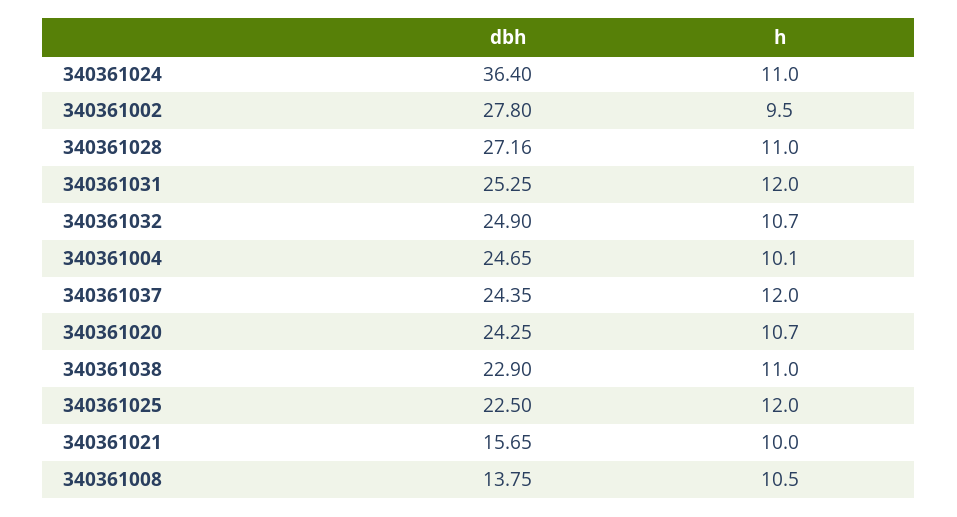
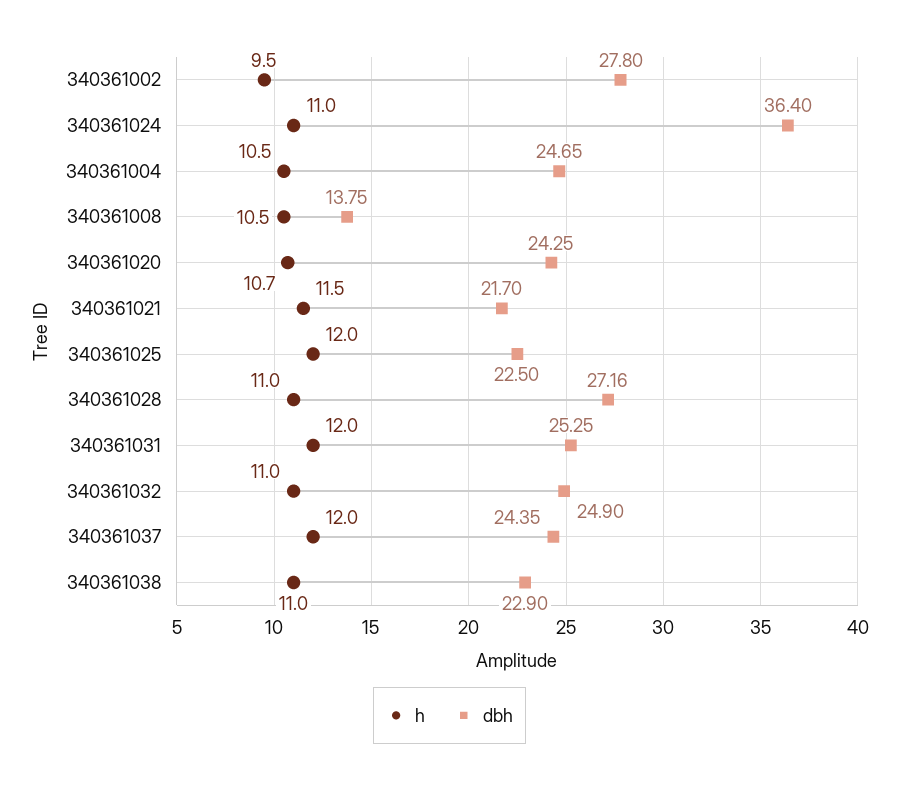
h, 340361032: 10.7 -> 11
h, 340361004: 10.1 -> 10.5
dbh, 340361021: 15.65 -> 21.7
h, 340361021: 10 -> 11.5

